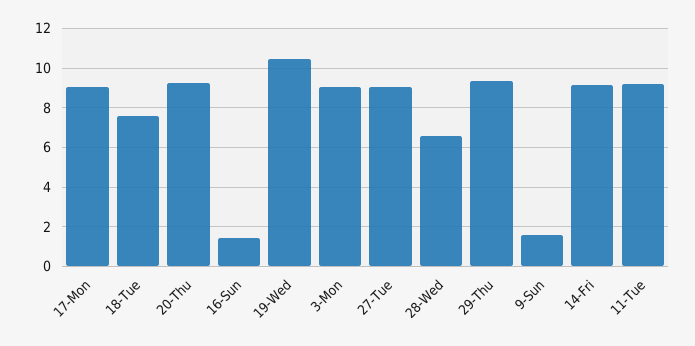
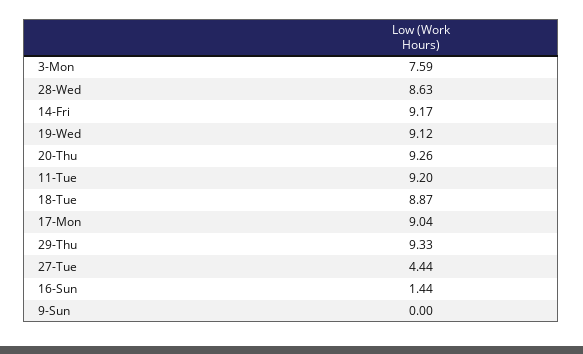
18-Tue: 7.5 -> 8.87
19-Wed: 10.5 -> 9.12
3-Mon: 9 -> 7.59
27-Tue: 9 -> 4.44
28-Wed: 6.5 -> 8.63
9-Sun: 1.5 -> 0

